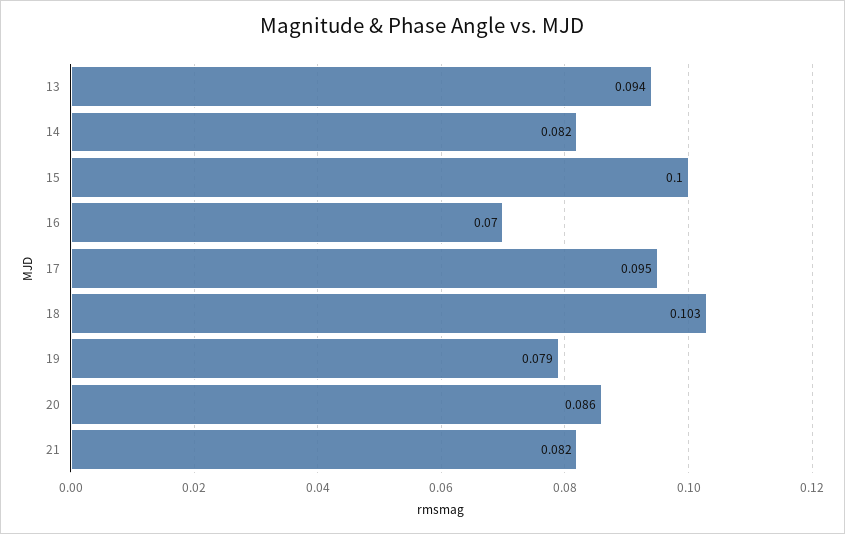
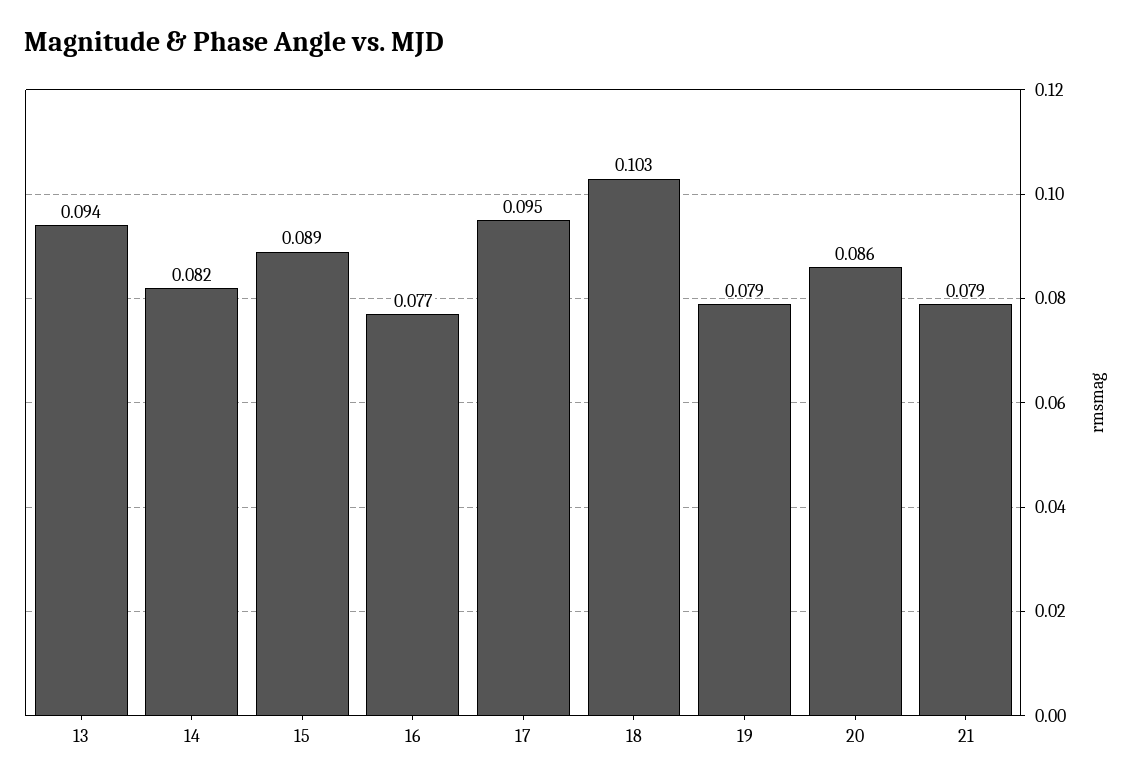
15: 0.1 -> 0.089
16: 0.07 -> 0.077
21: 0.082 -> 0.079

